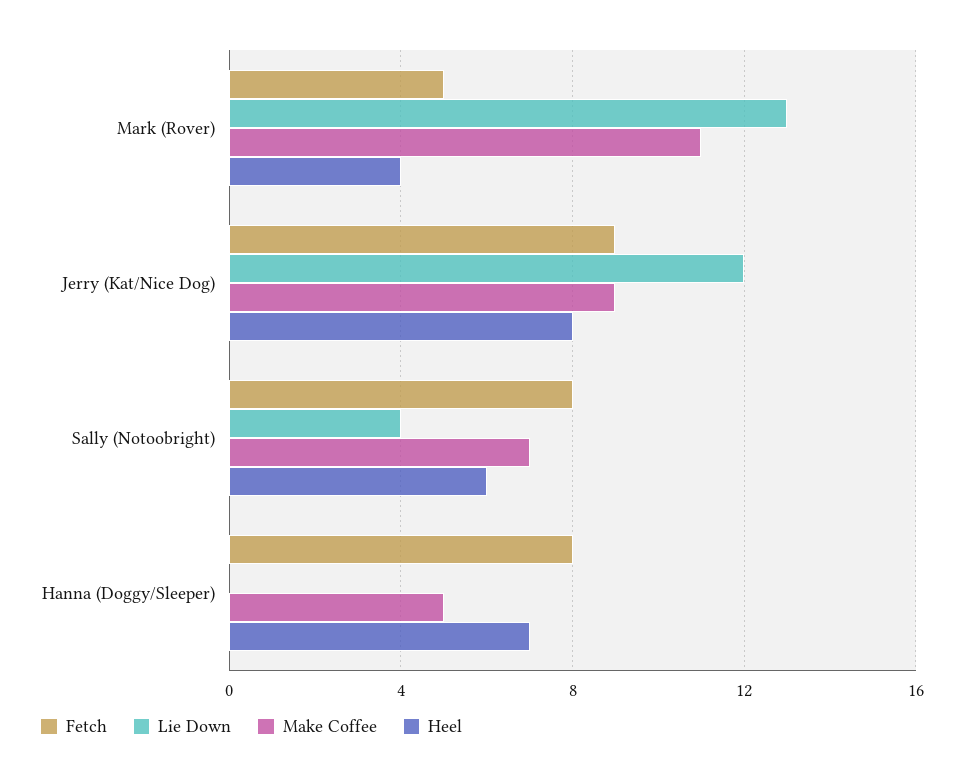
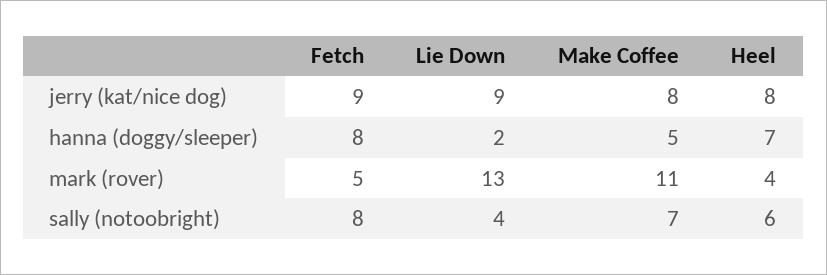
Lie Down, Jerry (Kat/Nice Dog): 12 -> 9
Make Coffee, Jerry (Kat/Nice Dog): 9 -> 8
Lie Down, Hanna (Doggy/Sleeper): 0 -> 2

